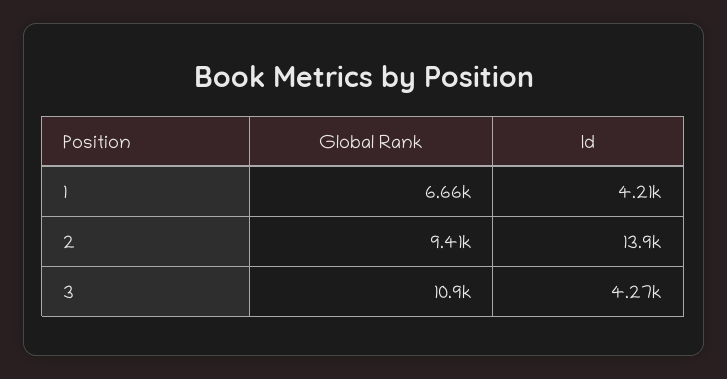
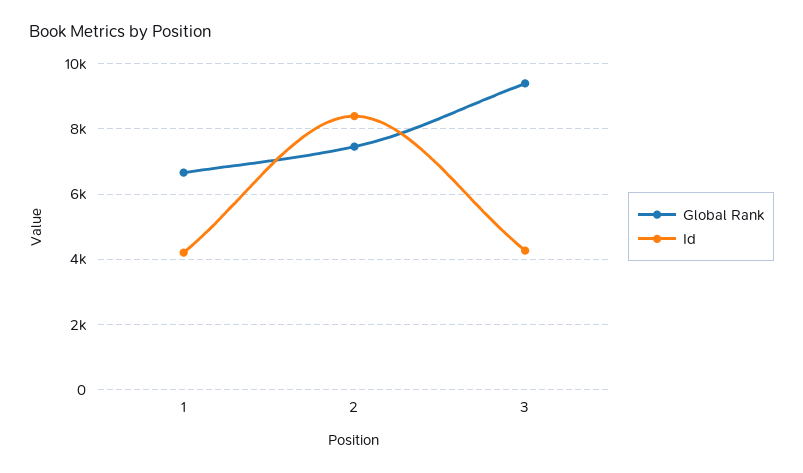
Global Rank, 2: 9410 -> 7400
Id, 2: 13900 -> 8400
Global Rank, 3: 10900 -> 9400

